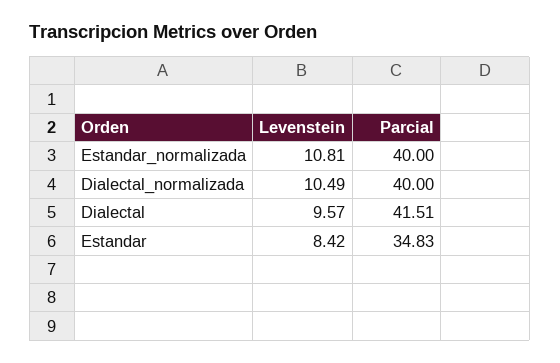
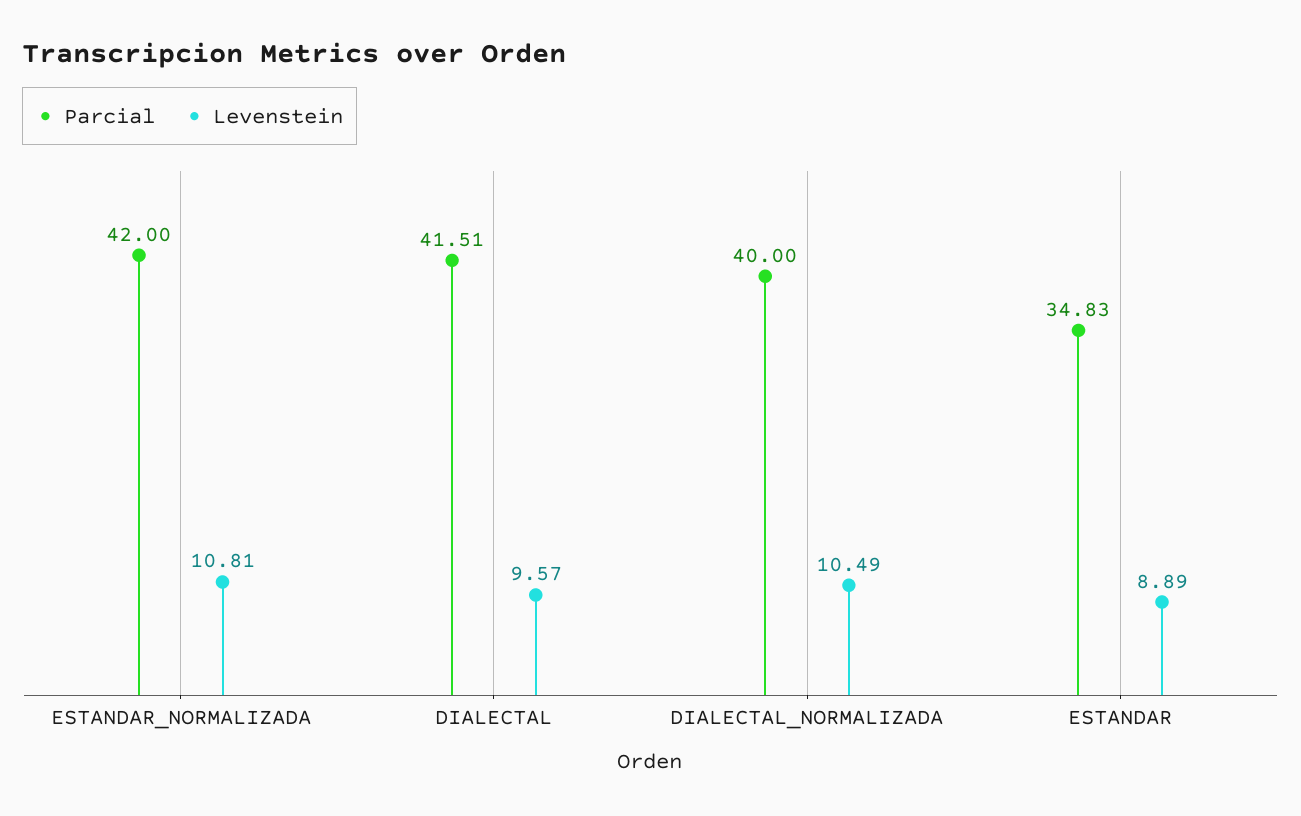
Parcial, Estandar_normalizada: 40 -> 42
Levenstein, Estandar: 8.42 -> 8.89

